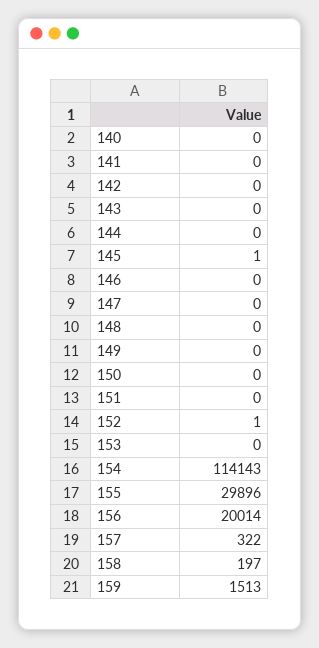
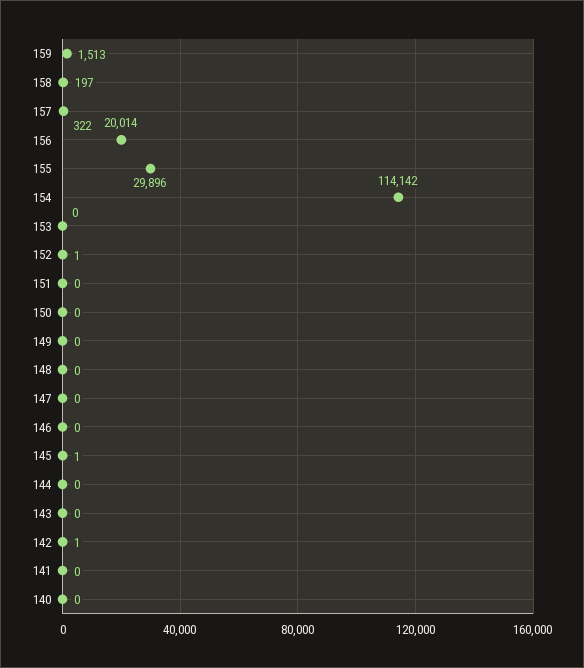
142: 0 -> 1
154: 114143 -> 114142

